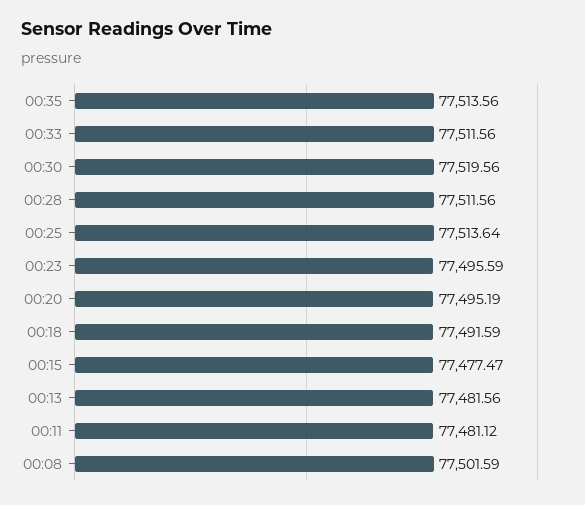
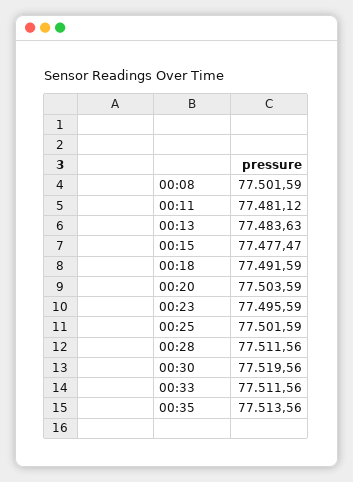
00:25: 77513.64 -> 77501.59
00:20: 77495.19 -> 77503.59
00:13: 77481.56 -> 77483.63

